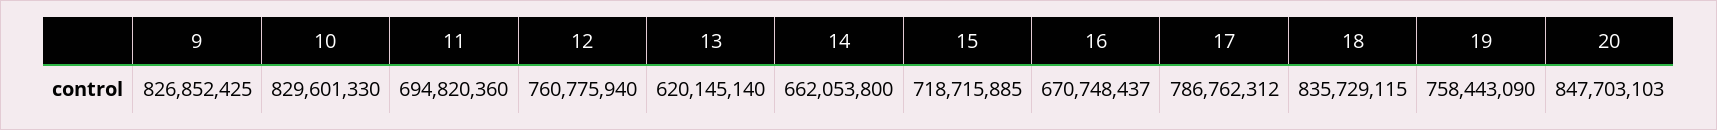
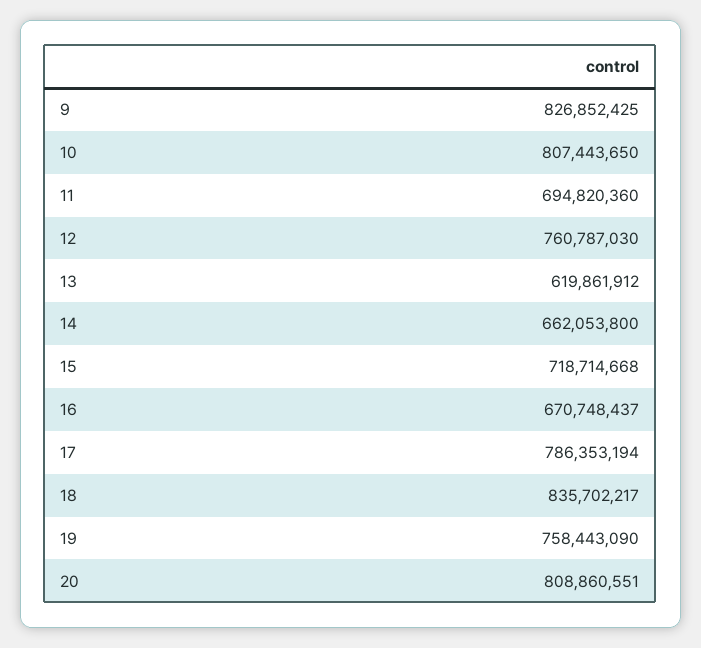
10: 829601330 -> 807443650
12: 760775940 -> 760787030
13: 620145140 -> 619861912
15: 718715885 -> 718714668
17: 786762312 -> 786353194
18: 835729115 -> 835702217
20: 847703103 -> 808860551

